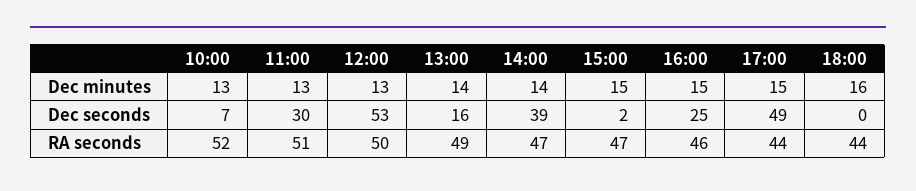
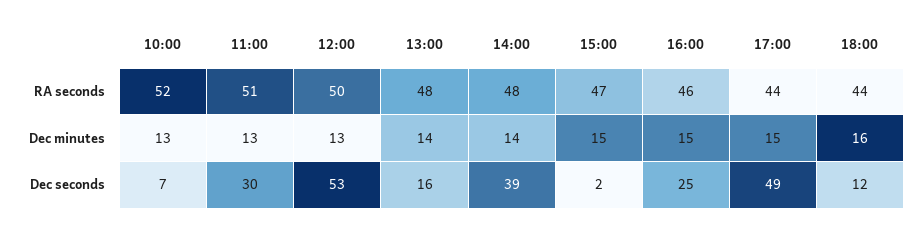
18:00, Dec seconds: 0 -> 12
13:00, RA seconds: 49 -> 48
14:00, RA seconds: 47 -> 48

